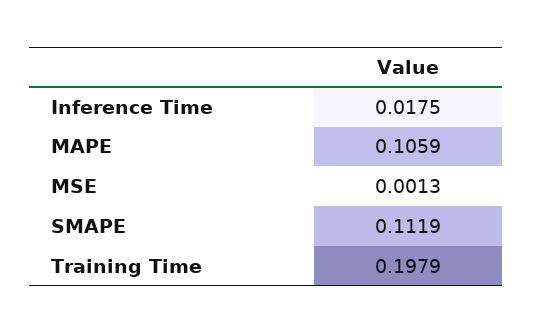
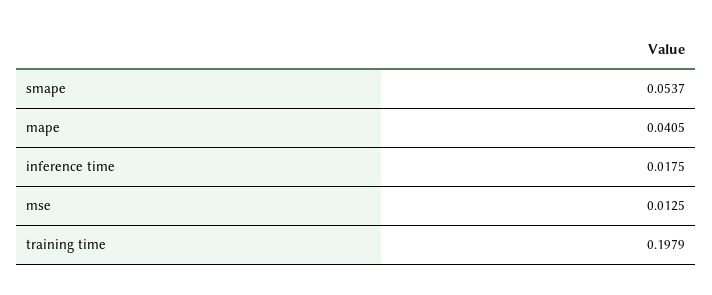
MAPE: 0.1059 -> 0.0405
MSE: 0.0013 -> 0.0125
SMAPE: 0.1119 -> 0.0537

